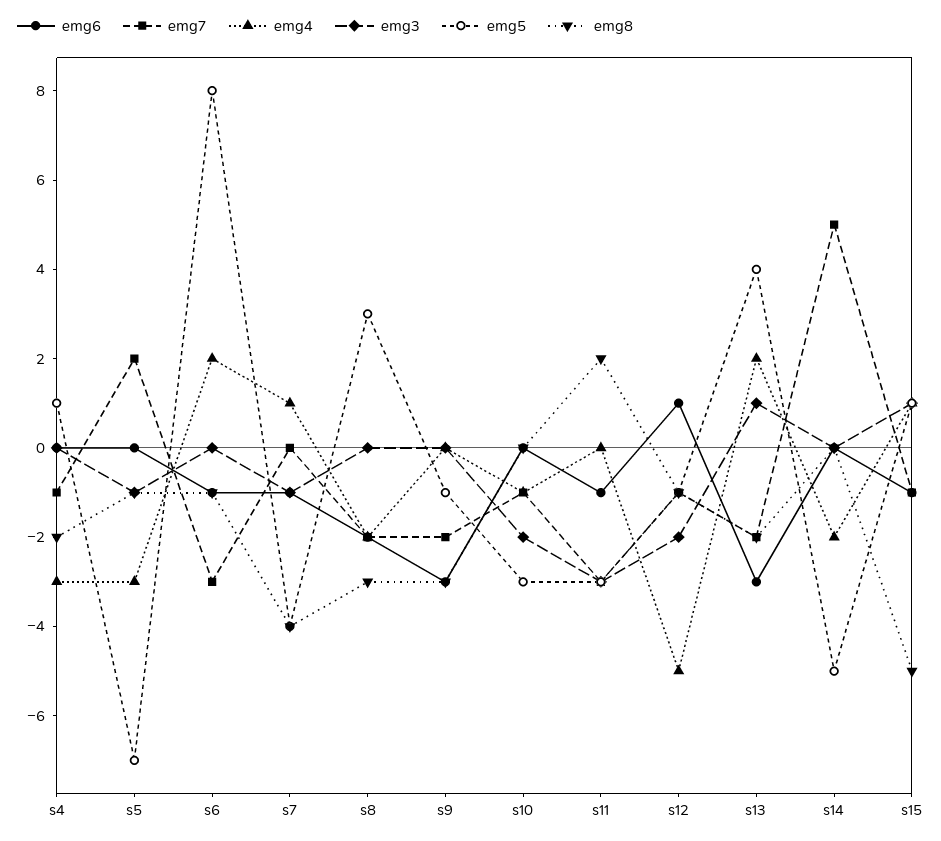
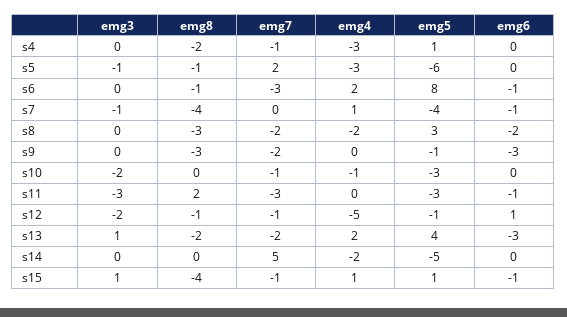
emg5, s5: -7 -> -6
emg8, s15: -5 -> -4

